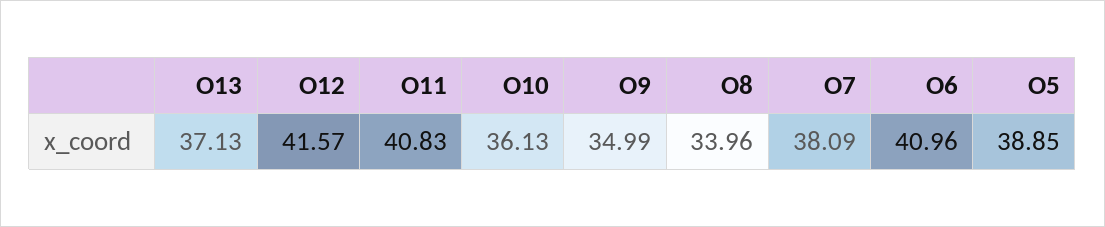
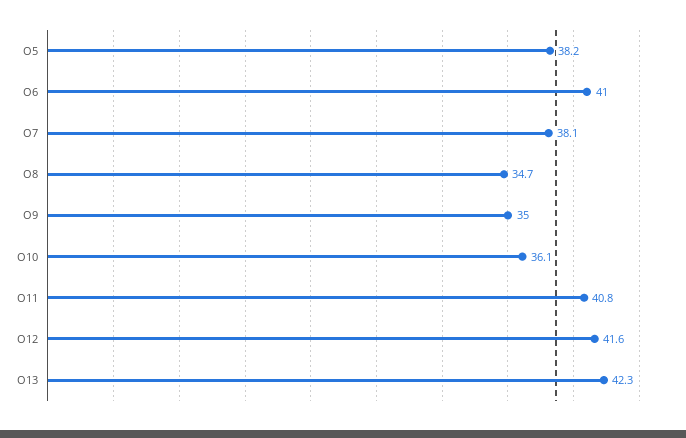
O13: 37.13 -> 42.3
O8: 33.96 -> 34.7
O5: 38.85 -> 38.2

